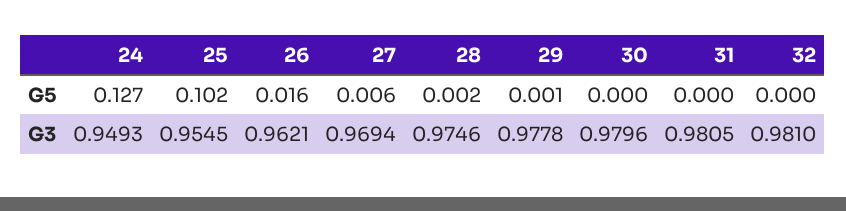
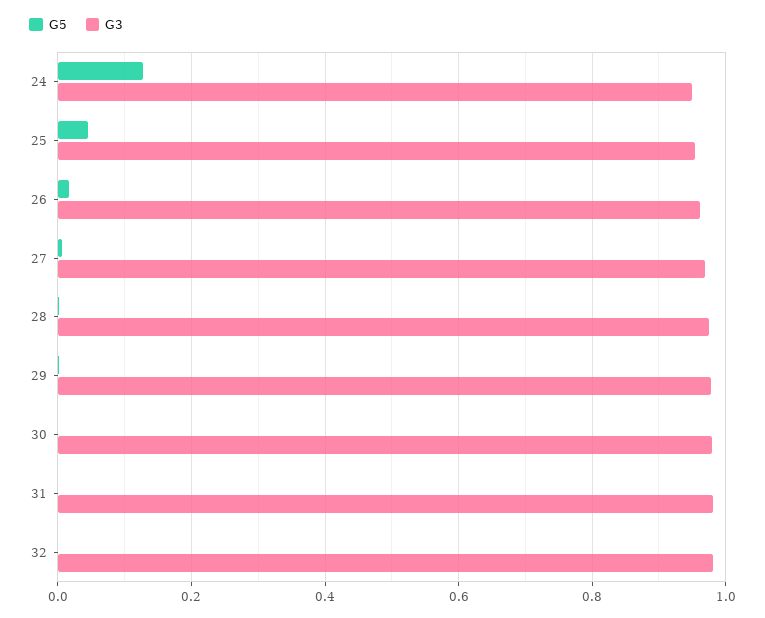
G5, 25: 0.102 -> 0.04

